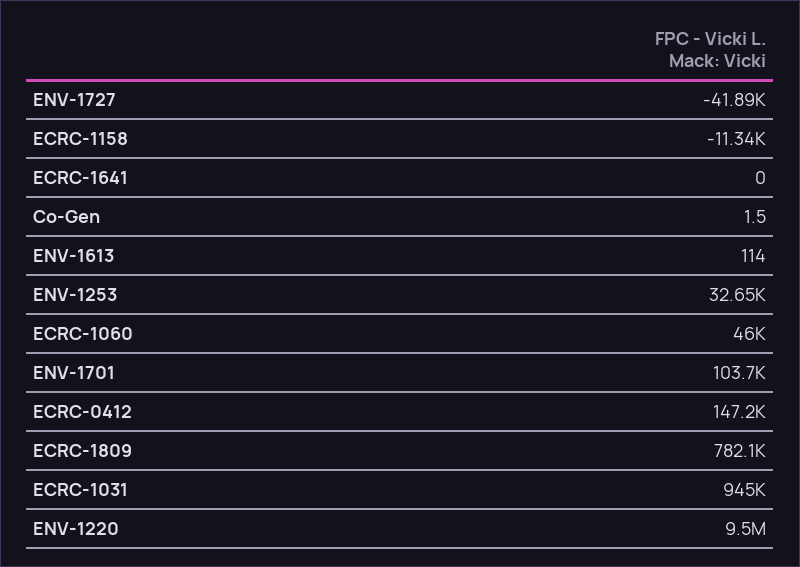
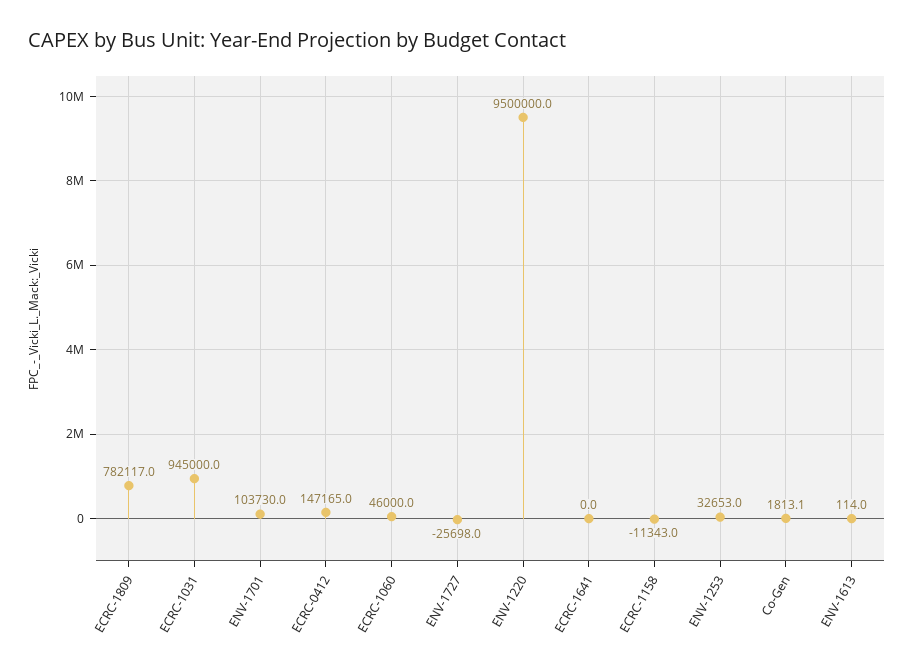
ENV-1727: -41890 -> -25698
Co-Gen: 1.5 -> 1813.1

